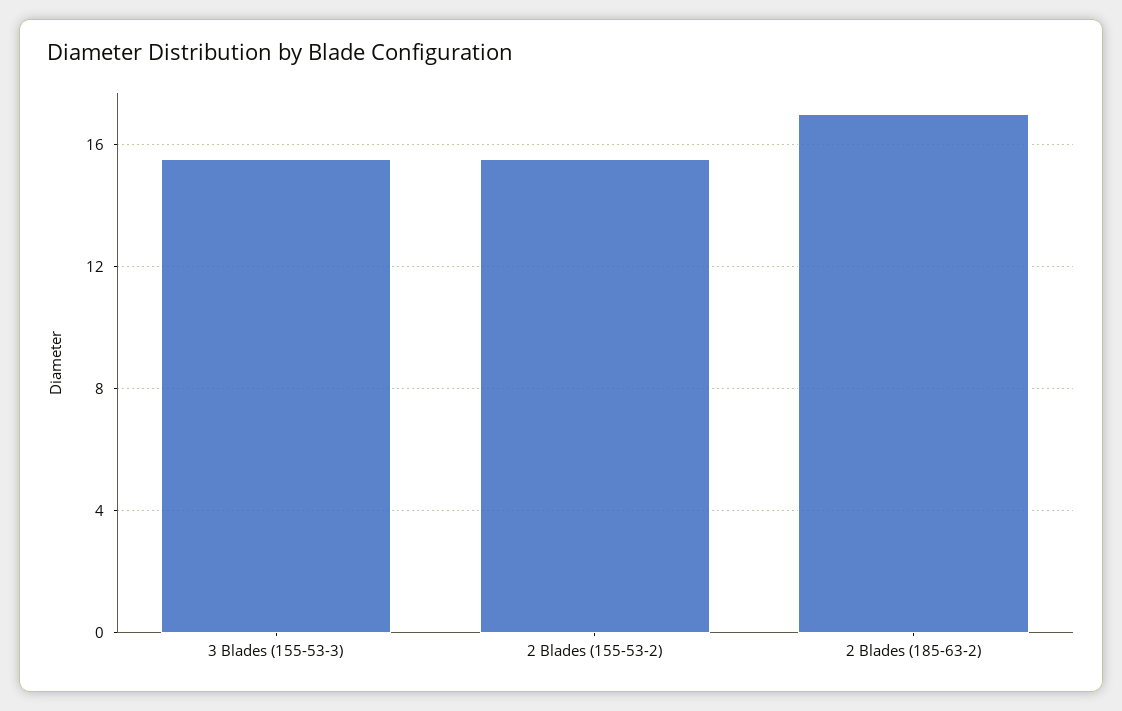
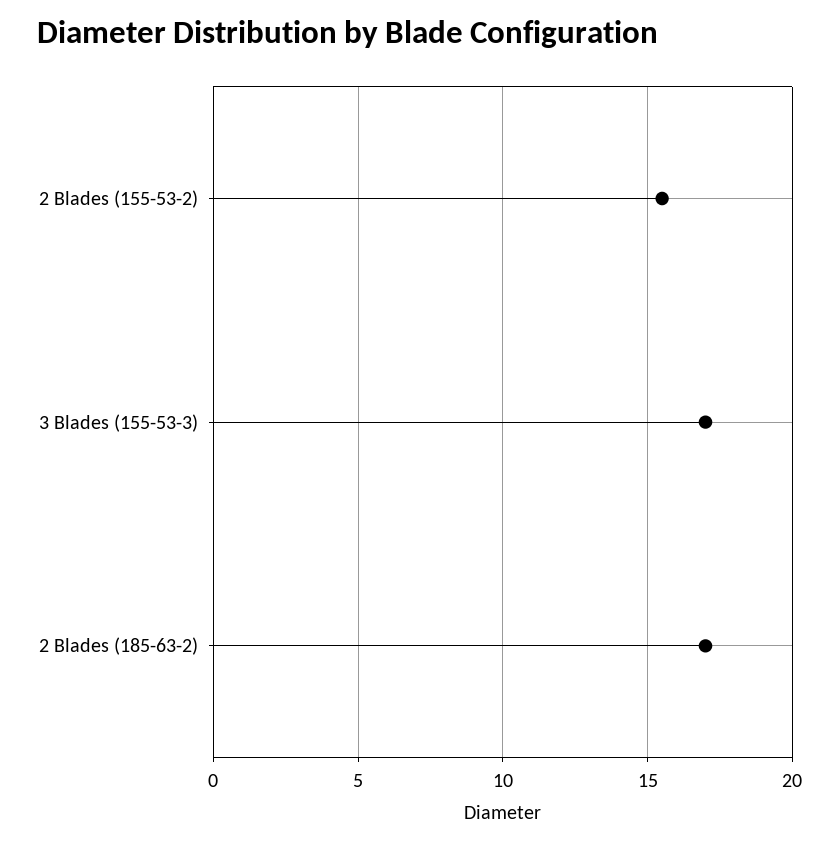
3 Blades (155-53-3): 15.5 -> 17

